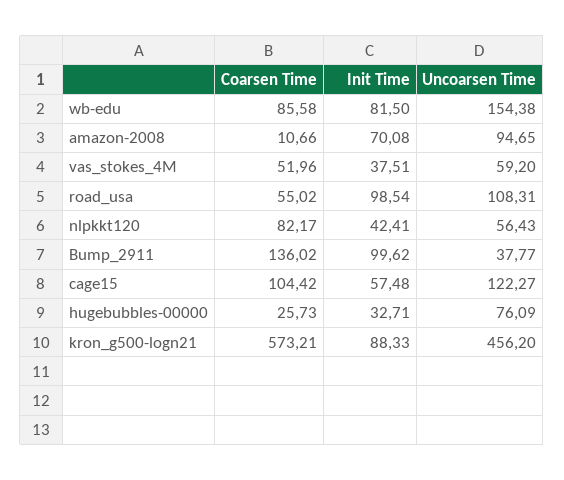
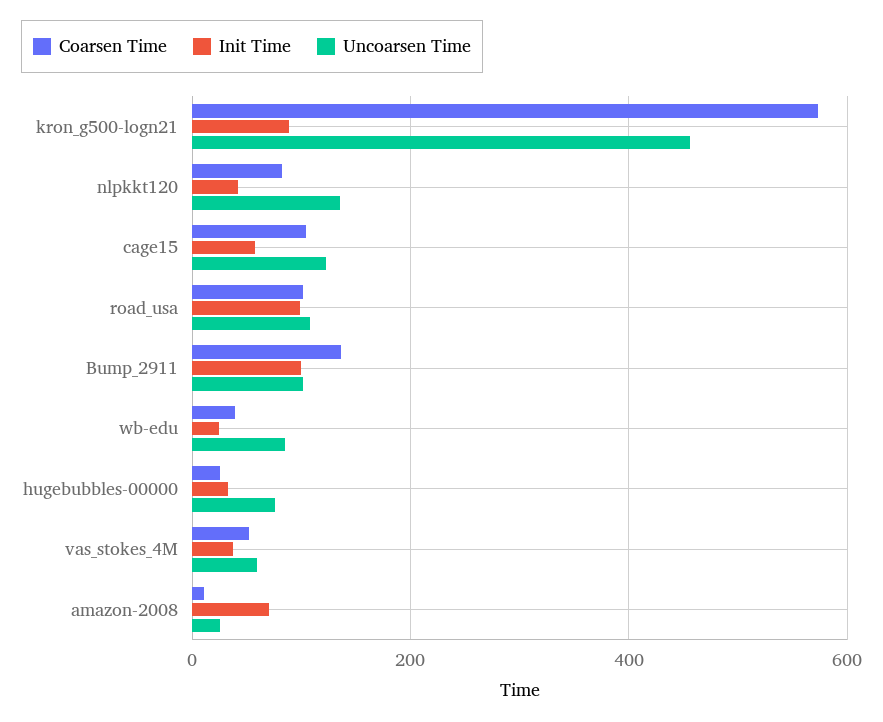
Coarsen Time, wb-edu: 85.58 -> 40
Init Time, wb-edu: 81.5 -> 20
Uncoarsen Time, wb-edu: 154.38 -> 80
Uncoarsen Time, amazon-2008: 94.65 -> 20
Coarsen Time, road_usa: 55.02 -> 100
Uncoarsen Time, nlpkkt120: 56.43 -> 140
Uncoarsen Time, Bump_2911: 37.77 -> 100

